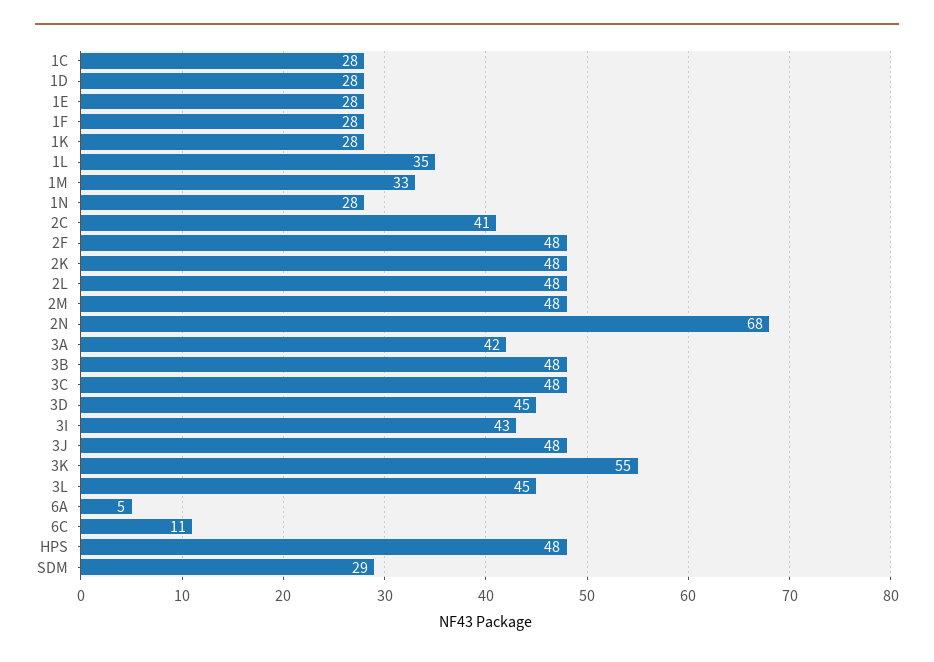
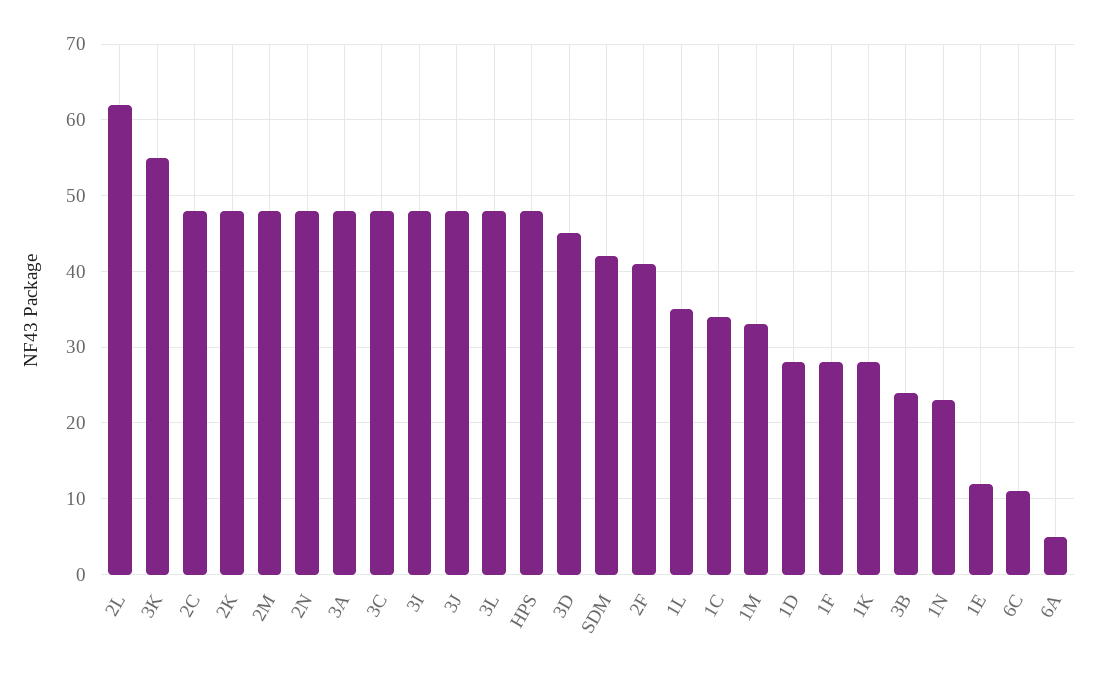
1C: 28 -> 34
1E: 28 -> 12
1N: 28 -> 23
2C: 41 -> 48
2F: 48 -> 41
2L: 48 -> 62
2N: 68 -> 48
3A: 42 -> 48
3B: 48 -> 24
3I: 43 -> 48
3L: 45 -> 48
SDM: 29 -> 42

